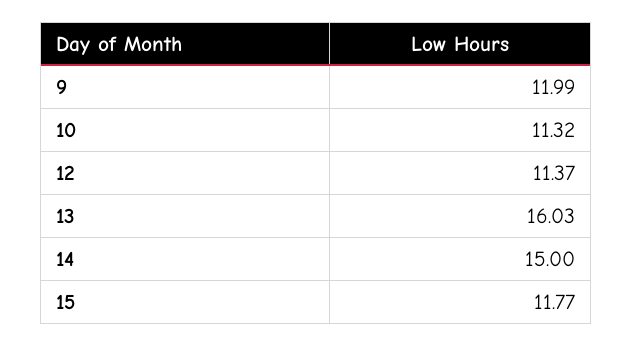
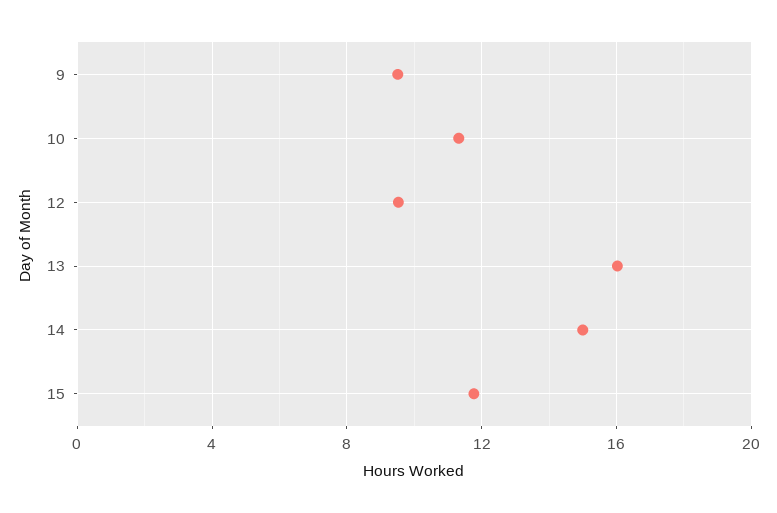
9: 11.99 -> 9.5
12: 11.37 -> 9.5

